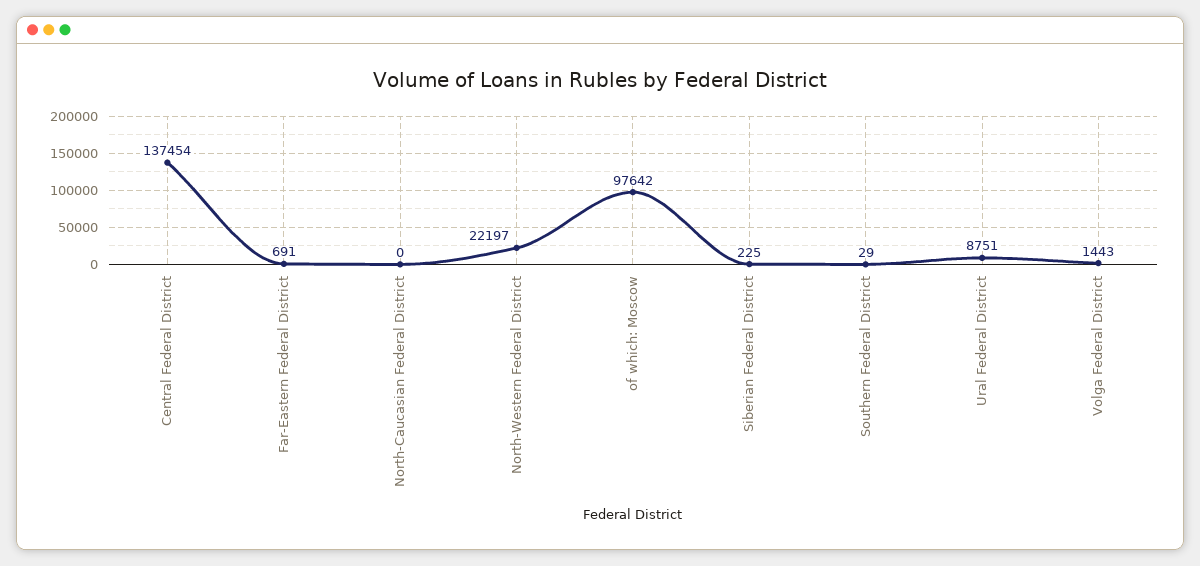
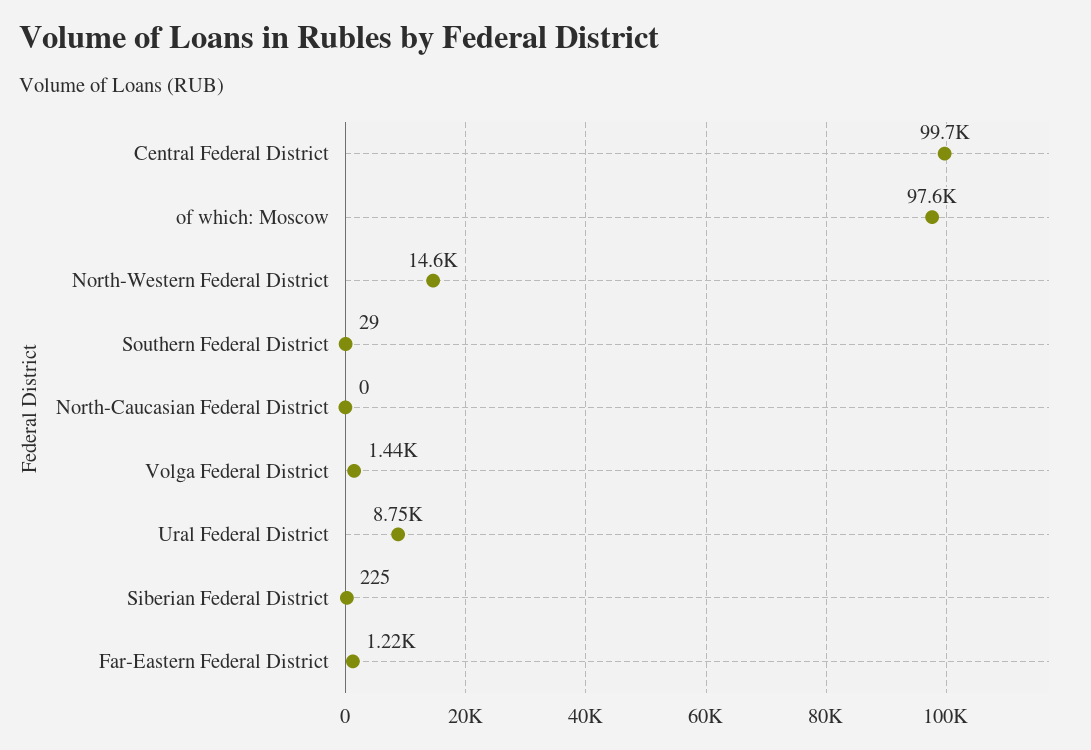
Central Federal District: 137454 -> 99700
Far-Eastern Federal District: 691 -> 1220
North-Western Federal District: 22197 -> 14600

